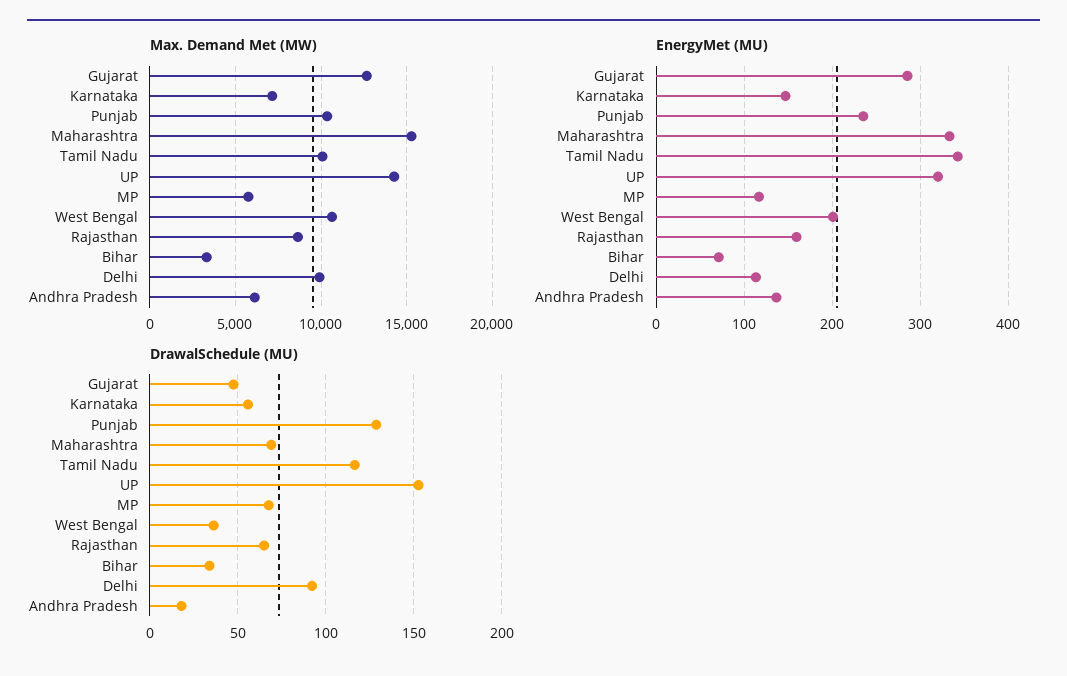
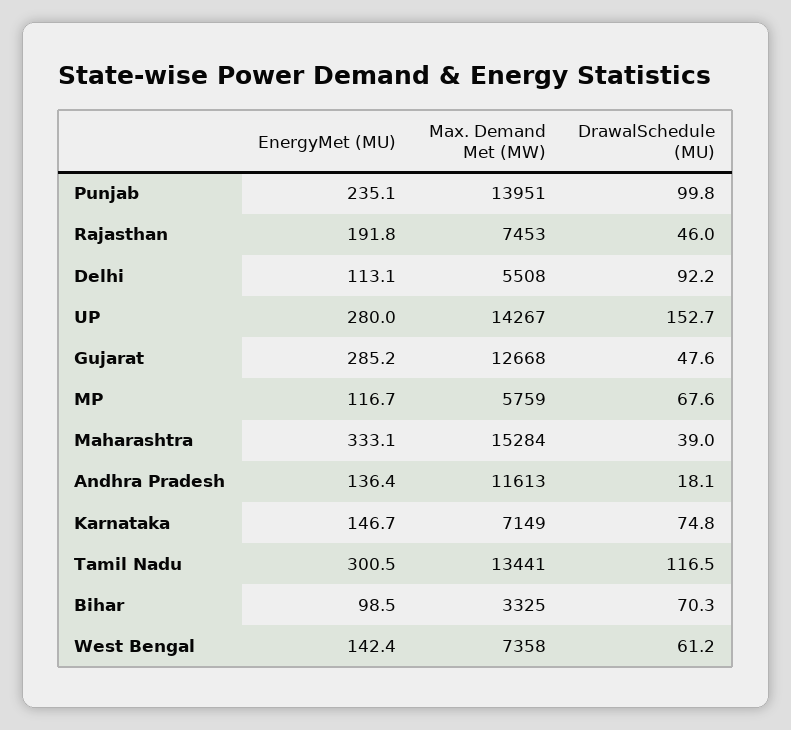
Max. Demand Met (MW), Punjab: 10500 -> 13951
Max. Demand Met (MW), Tamil Nadu: 10000 -> 13441
Max. Demand Met (MW), West Bengal: 10500 -> 7358
Max. Demand Met (MW), Rajasthan: 8500 -> 7453
Max. Demand Met (MW), Delhi: 10000 -> 5508
Max. Demand Met (MW), Andhra Pradesh: 6000 -> 11613
EnergyMet (MU), Tamil Nadu: 340 -> 300.5
EnergyMet (MU), UP: 320 -> 280
EnergyMet (MU), West Bengal: 200 -> 142.4
EnergyMet (MU), Rajasthan: 160 -> 191.8
EnergyMet (MU), Bihar: 70 -> 98.5
DrawalSchedule (MU), Karnataka: 55 -> 74.8
DrawalSchedule (MU), Punjab: 130 -> 99.8
DrawalSchedule (MU), Maharashtra: 70 -> 39
DrawalSchedule (MU), West Bengal: 35 -> 61.2
DrawalSchedule (MU), Rajasthan: 65 -> 46
DrawalSchedule (MU), Bihar: 35 -> 70.3

